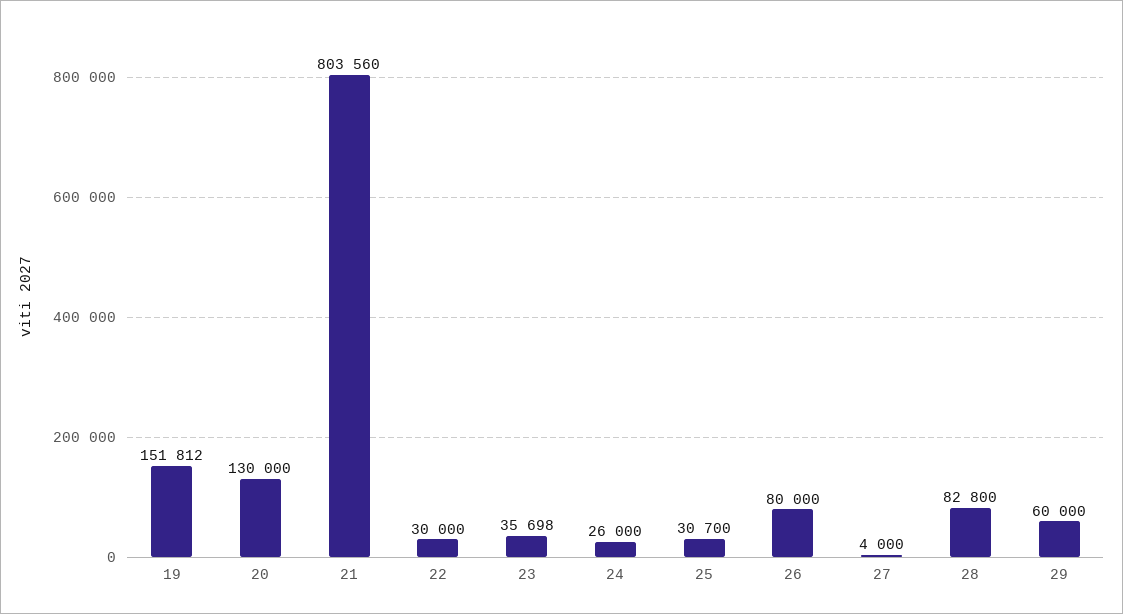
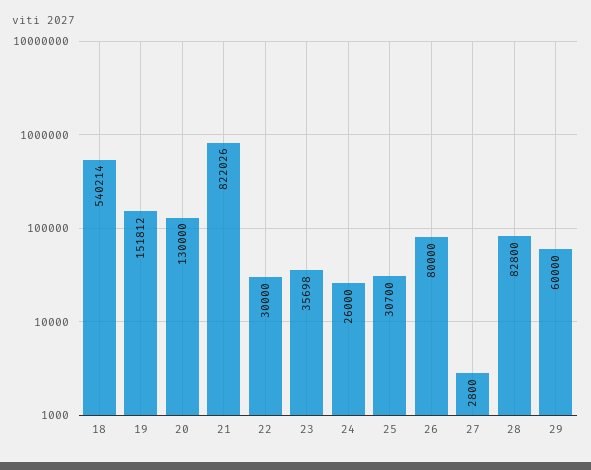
21: 803560 -> 822026
27: 4000 -> 2800
18: none -> 540214

